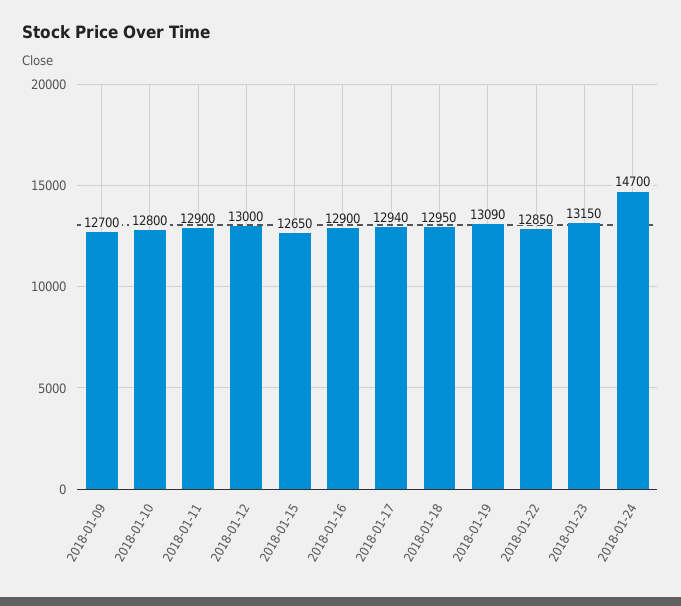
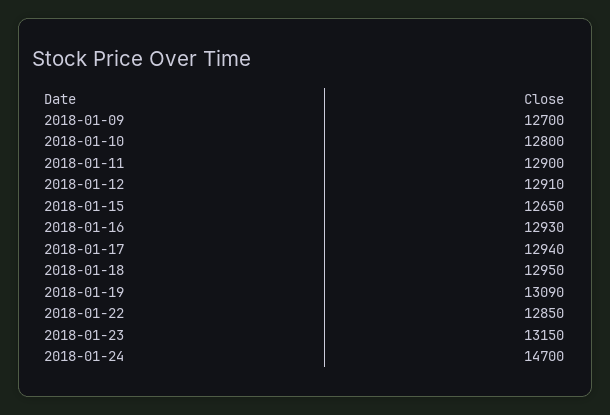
2018-01-12: 13000 -> 12910
2018-01-16: 12900 -> 12930

